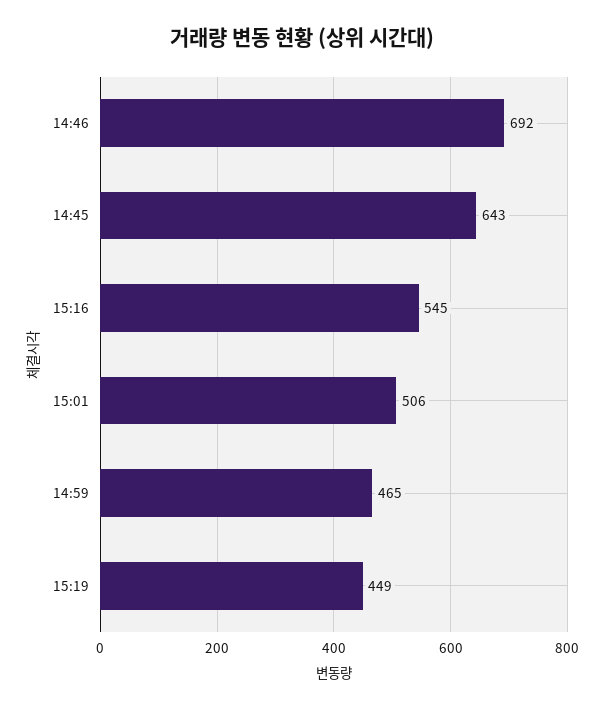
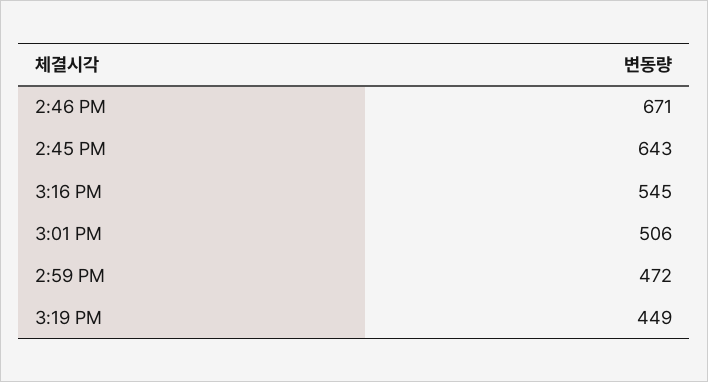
14:46: 692 -> 671
14:59: 465 -> 472

